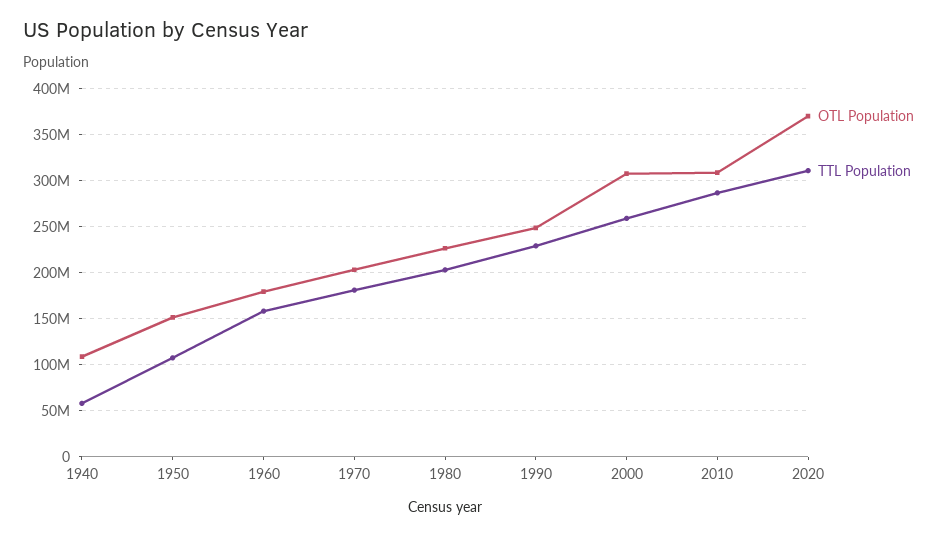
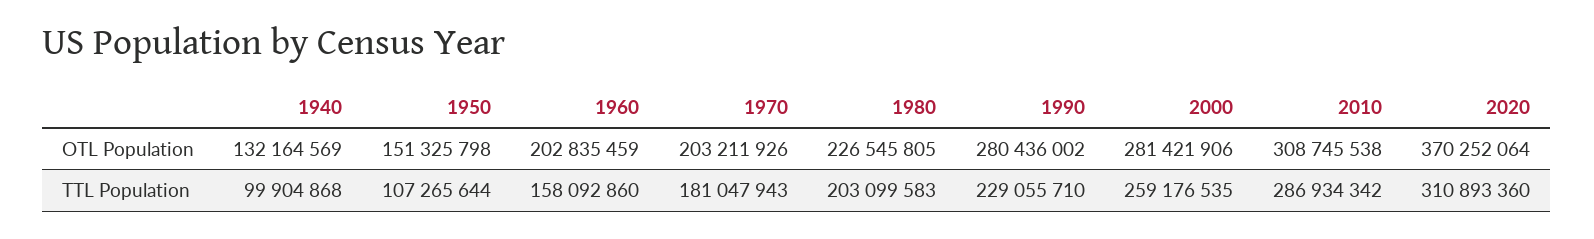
OTL Population, 1940: 110000000 -> 132164569
TTL Population, 1940: 60000000 -> 99904868
OTL Population, 1960: 180000000 -> 202835459
OTL Population, 1990: 250000000 -> 280436002
OTL Population, 2000: 310000000 -> 281421906

